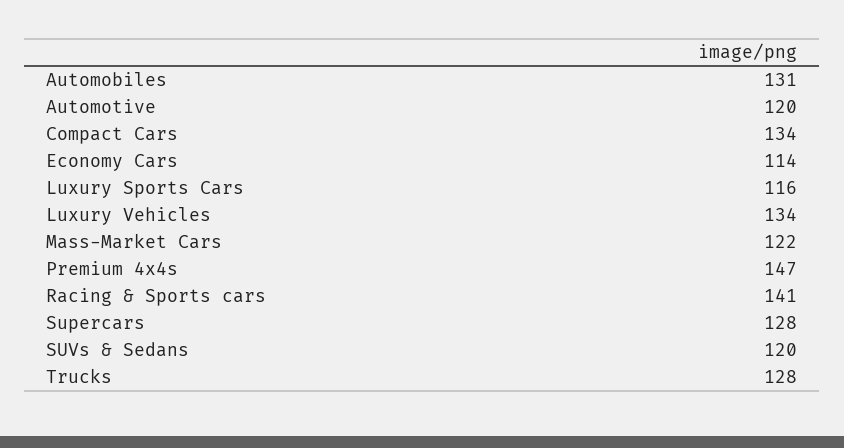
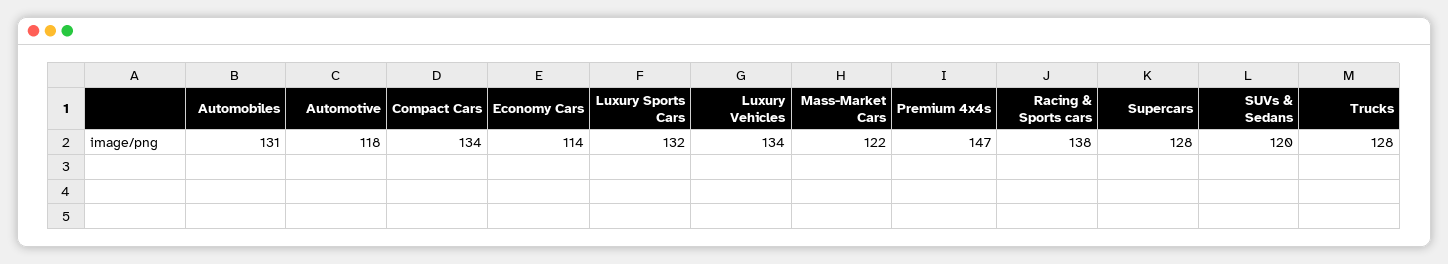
Automotive: 120 -> 118
Luxury Sports Cars: 116 -> 132
Racing & Sports cars: 141 -> 138

